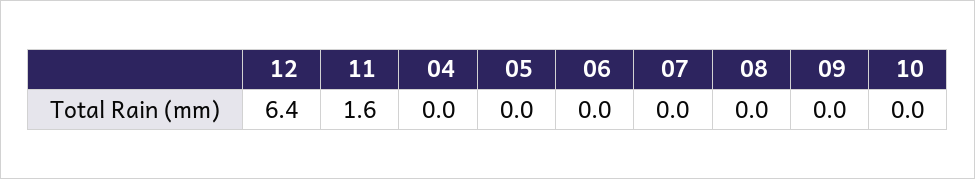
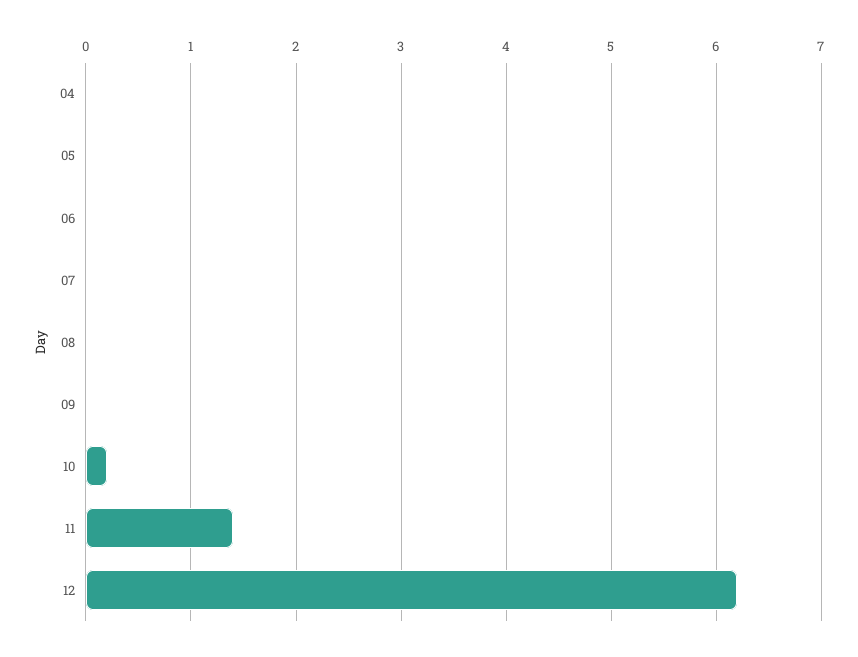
12: 6.4 -> 6.2
11: 1.6 -> 1.4
10: 0 -> 0.2

